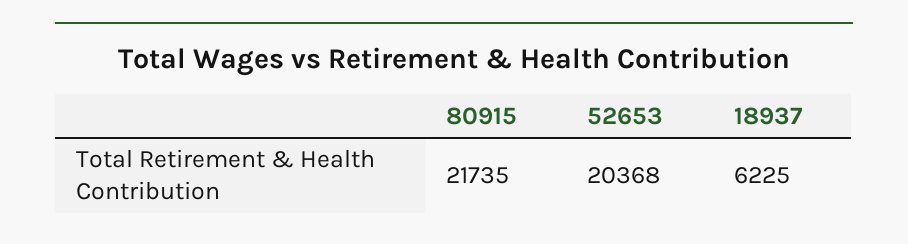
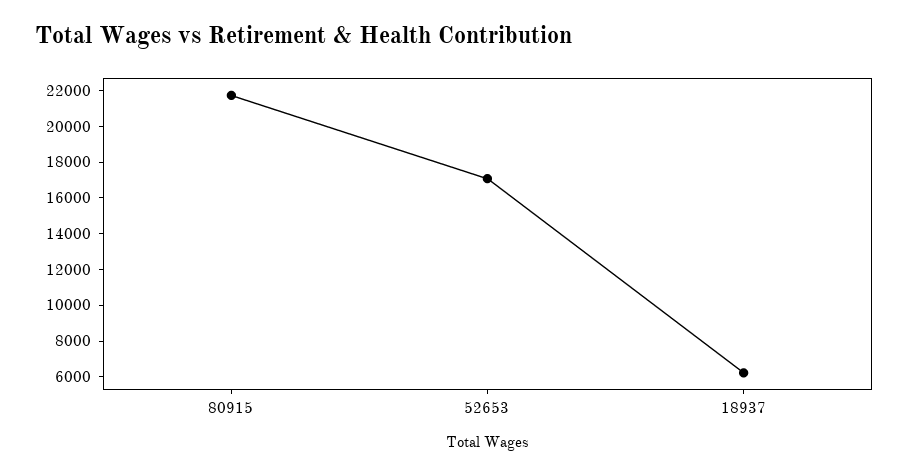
52653: 20368 -> 17000

